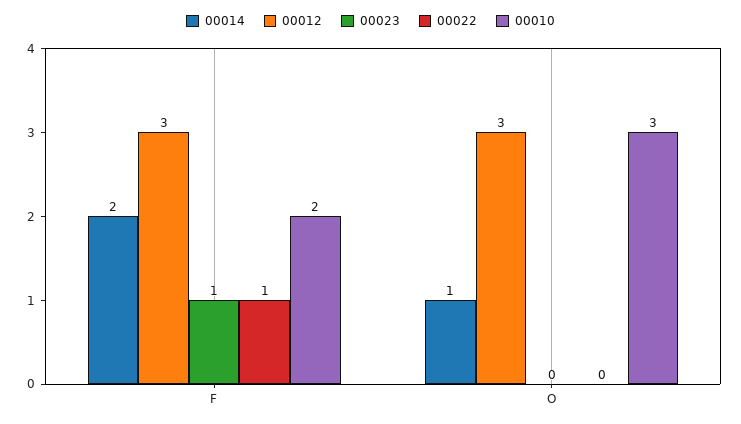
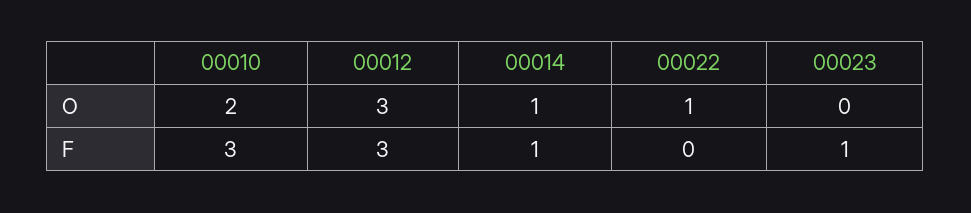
00014, F: 2 -> 1
00022, F: 1 -> 0
00010, F: 2 -> 3
00022, O: 0 -> 1
00010, O: 3 -> 2

